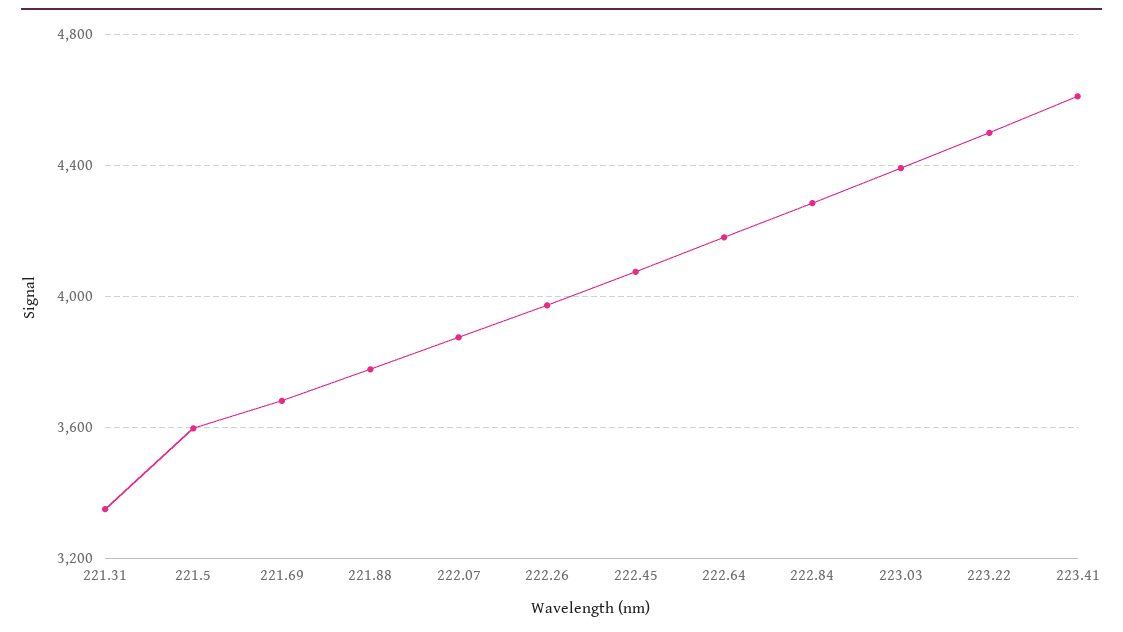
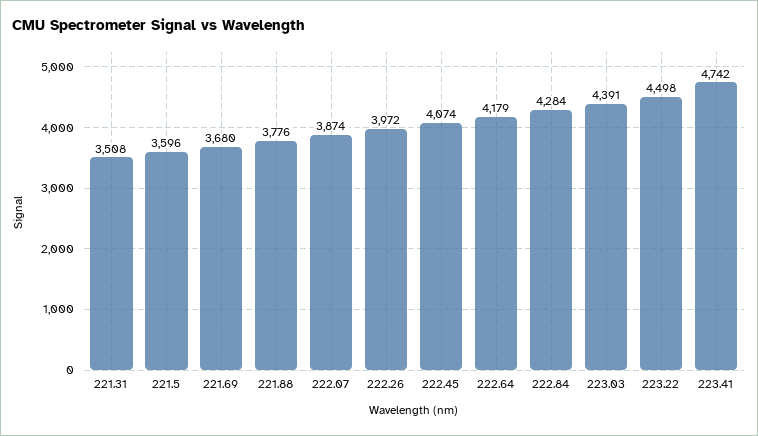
221.31: 3350 -> 3508
223.41: 4600 -> 4742

